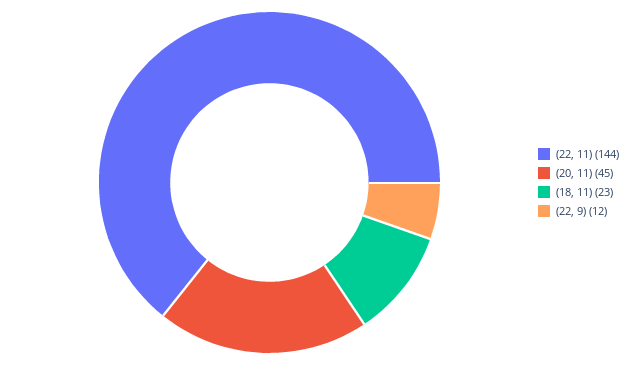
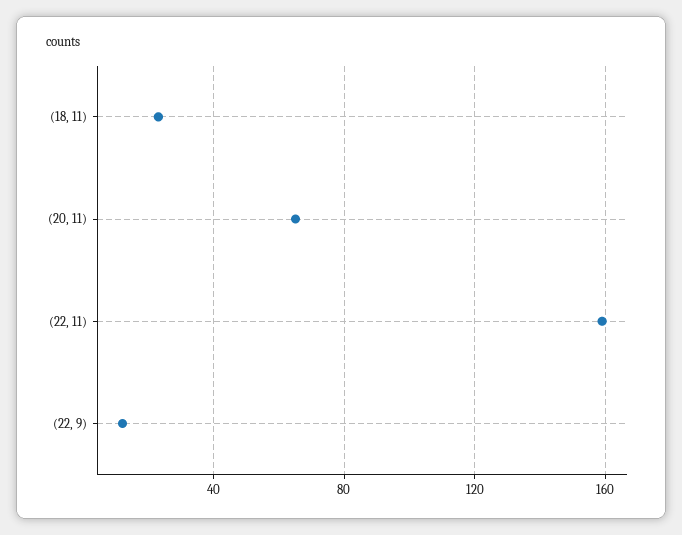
(22, 11): 144 -> 160
(20, 11): 45 -> 65

